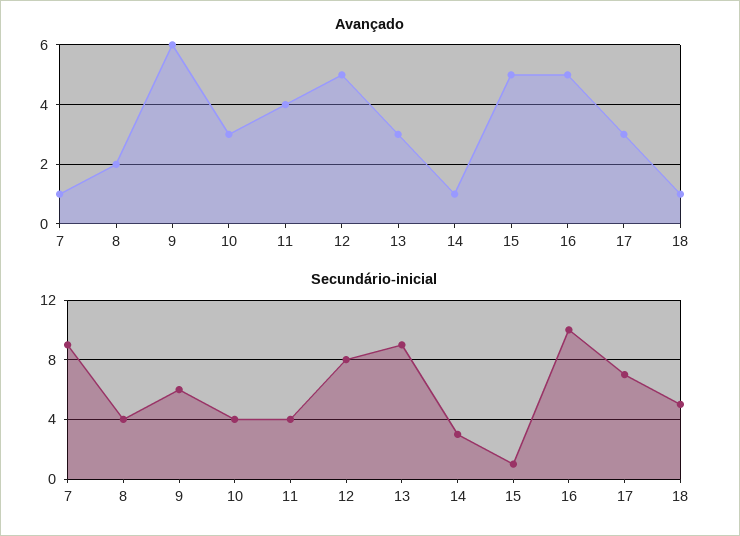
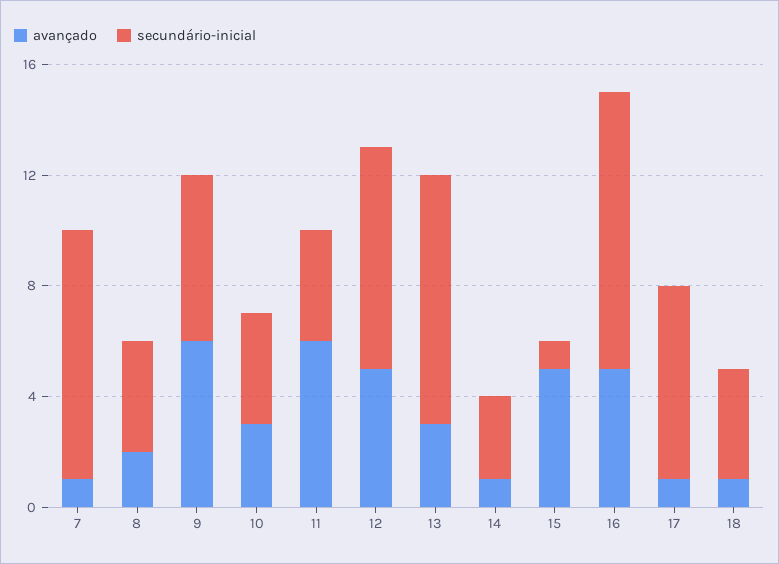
Avançado, 11: 4 -> 6
Avançado, 17: 3 -> 1
Secundário-inicial, 18: 5 -> 4

